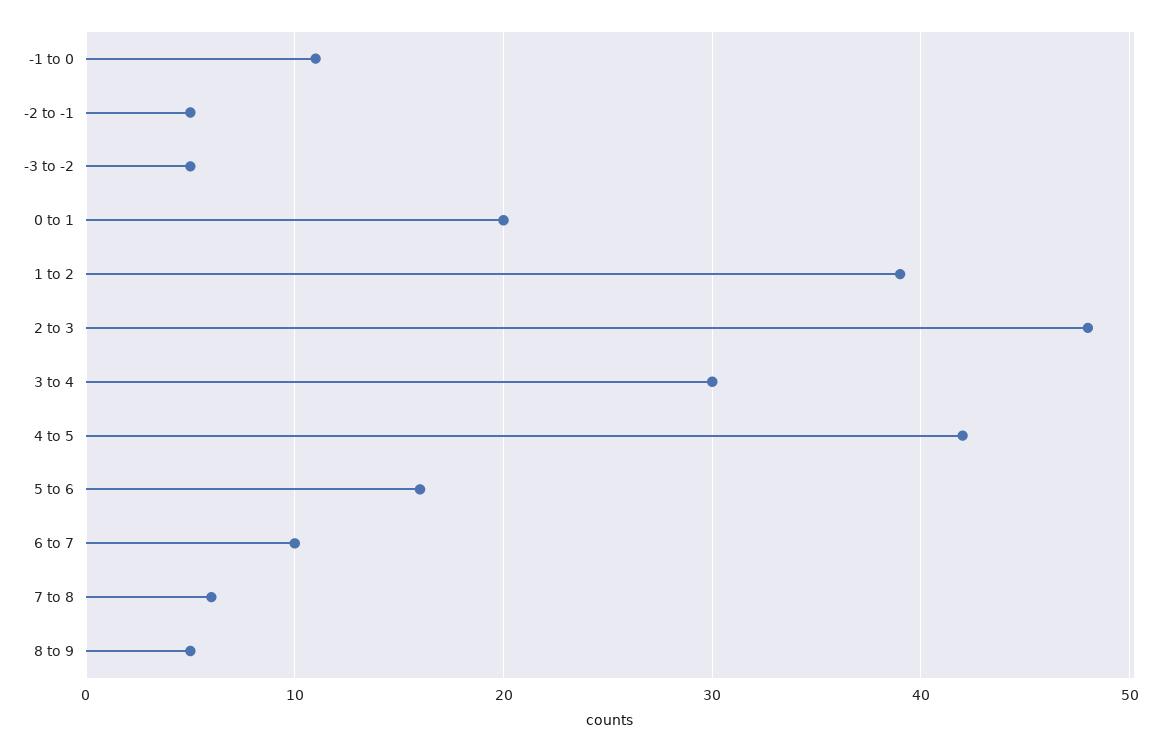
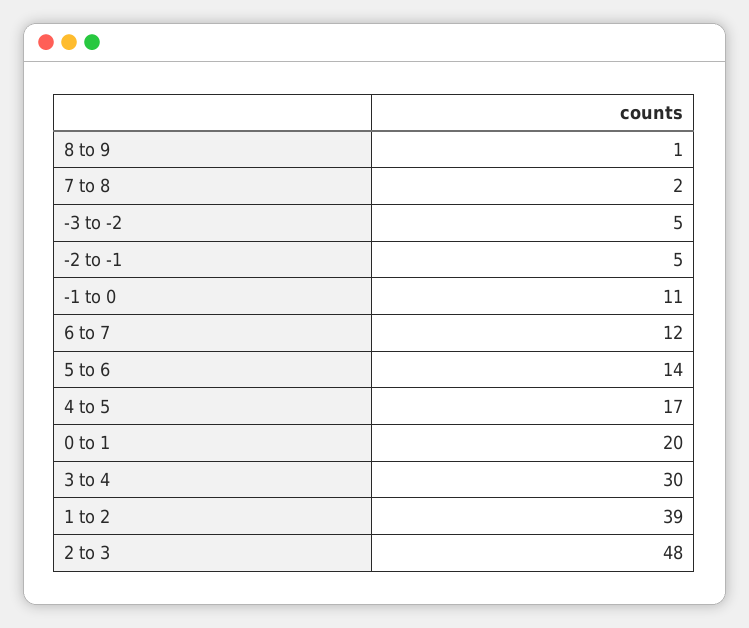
4 to 5: 42 -> 17
5 to 6: 16 -> 14
6 to 7: 10 -> 12
7 to 8: 6 -> 2
8 to 9: 5 -> 1

